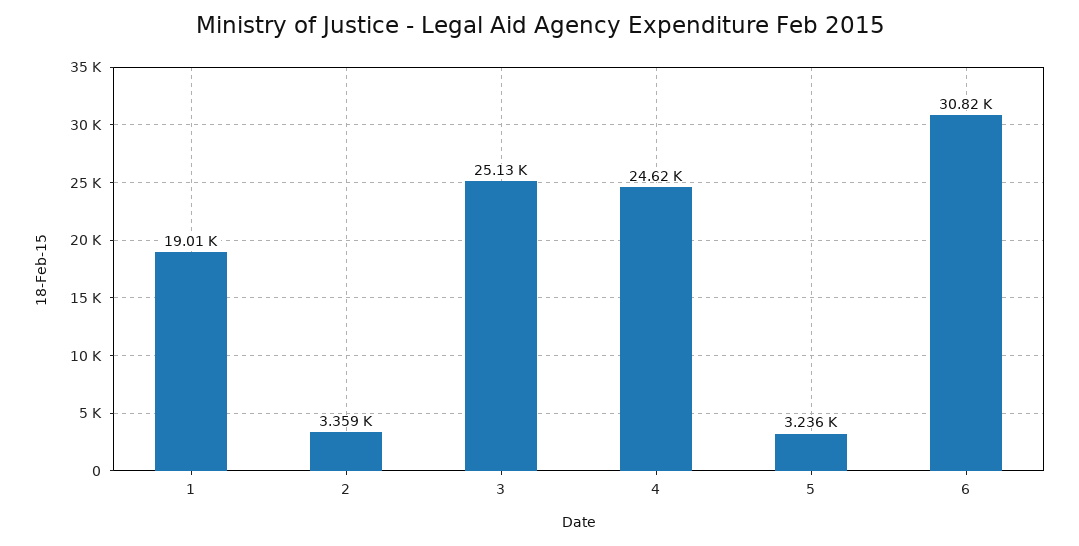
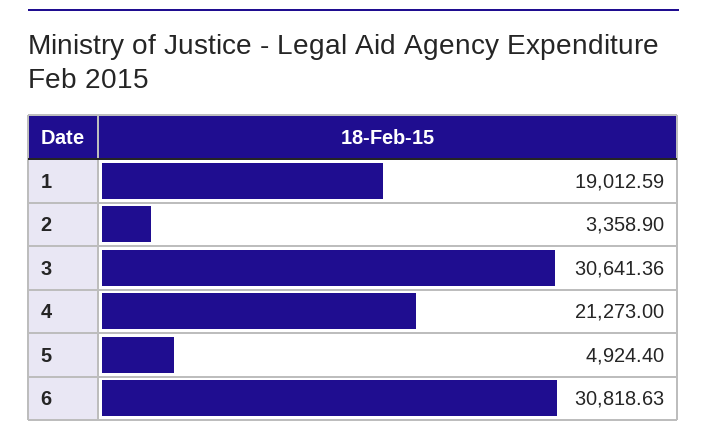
3: 25130 -> 30641.36
4: 24620 -> 21273
5: 3236 -> 4924.4

